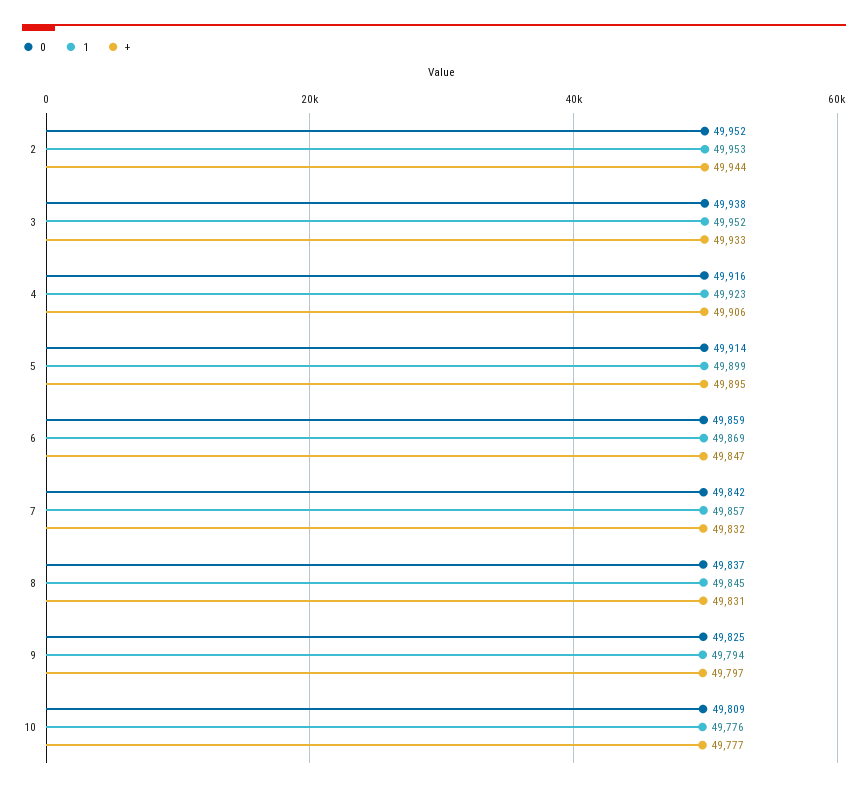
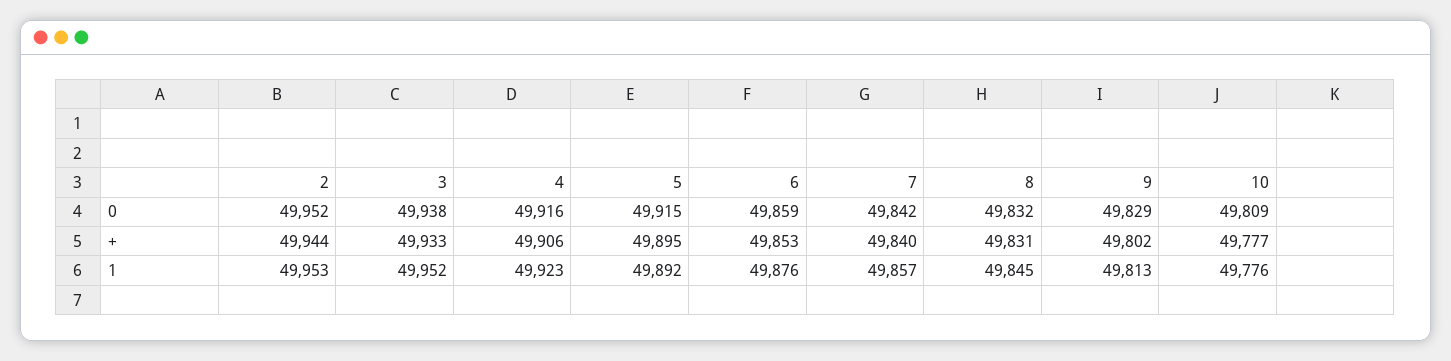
0, 5: 49914 -> 49915
1, 5: 49899 -> 49892
1, 6: 49869 -> 49876
+, 6: 49847 -> 49853
+, 7: 49832 -> 49840
0, 8: 49837 -> 49832
0, 9: 49825 -> 49829
1, 9: 49794 -> 49813
+, 9: 49797 -> 49802

